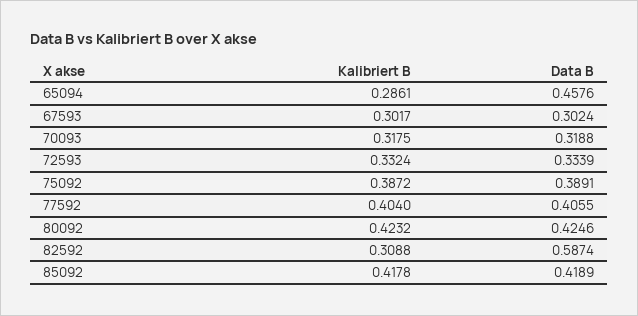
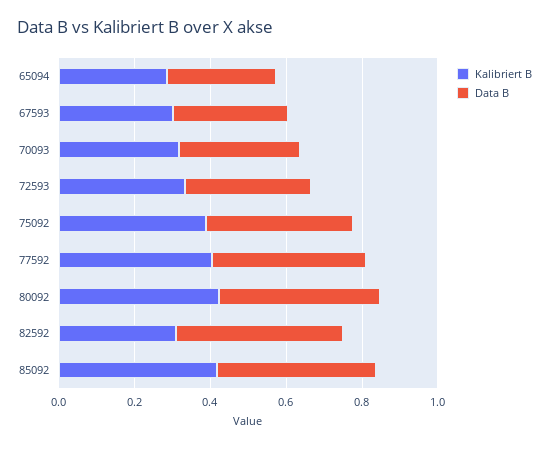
Data B, 65094: 0.4576 -> 0.3
Data B, 82592: 0.5874 -> 0.45

